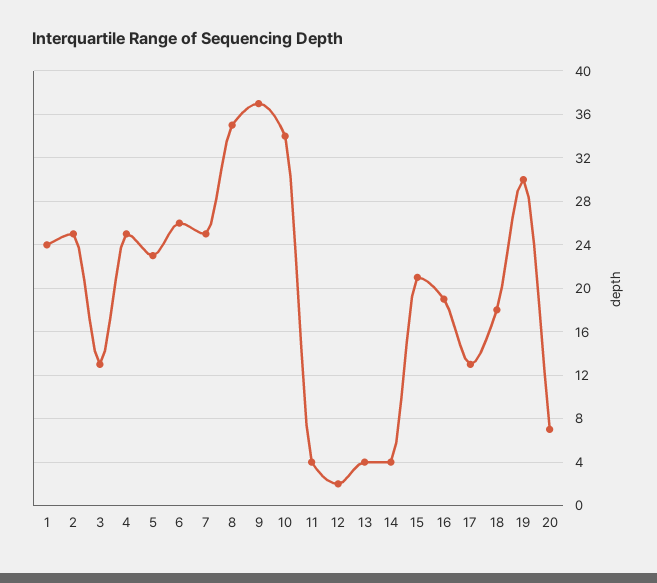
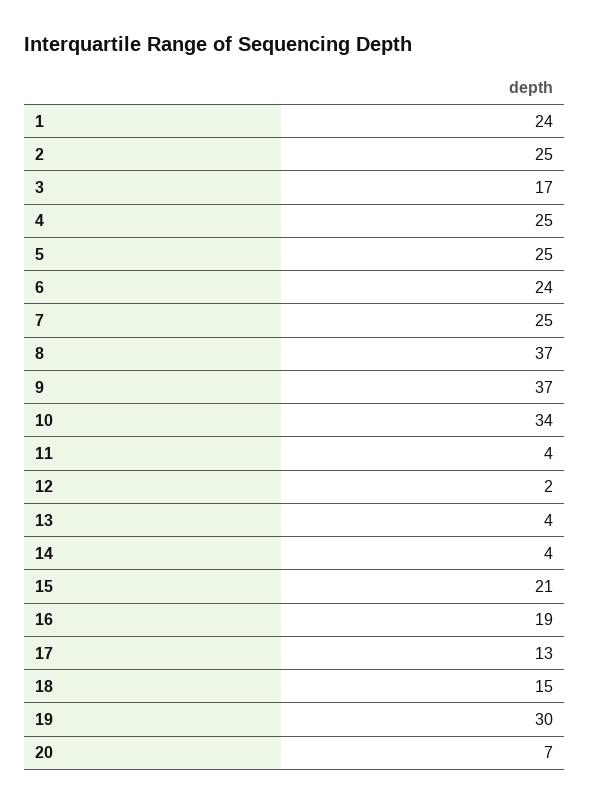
3: 13 -> 17
5: 23 -> 25
6: 26 -> 24
8: 35 -> 37
18: 18 -> 15

